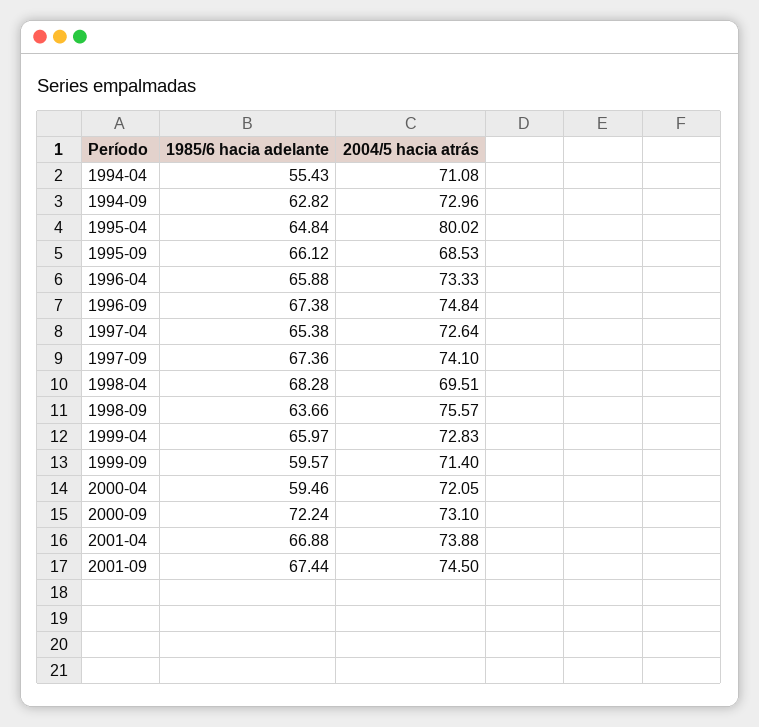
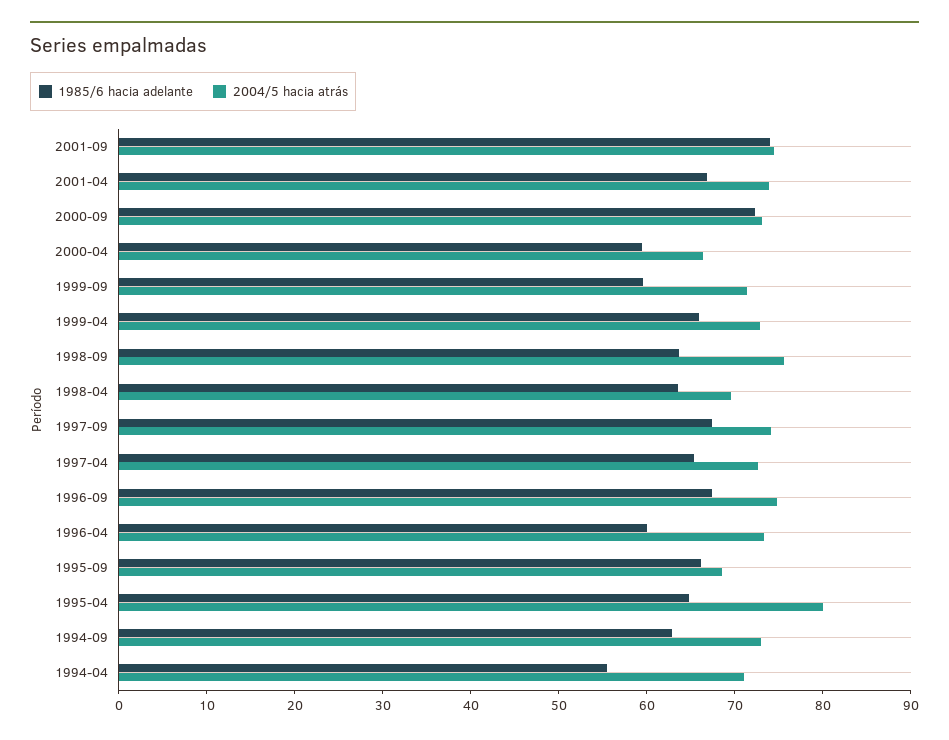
1985/6 hacia adelante, 1996-04: 65.88 -> 60
1985/6 hacia adelante, 1998-04: 68.28 -> 64
2004/5 hacia atrás, 2000-04: 72.05 -> 66
1985/6 hacia adelante, 2001-09: 67.44 -> 74

